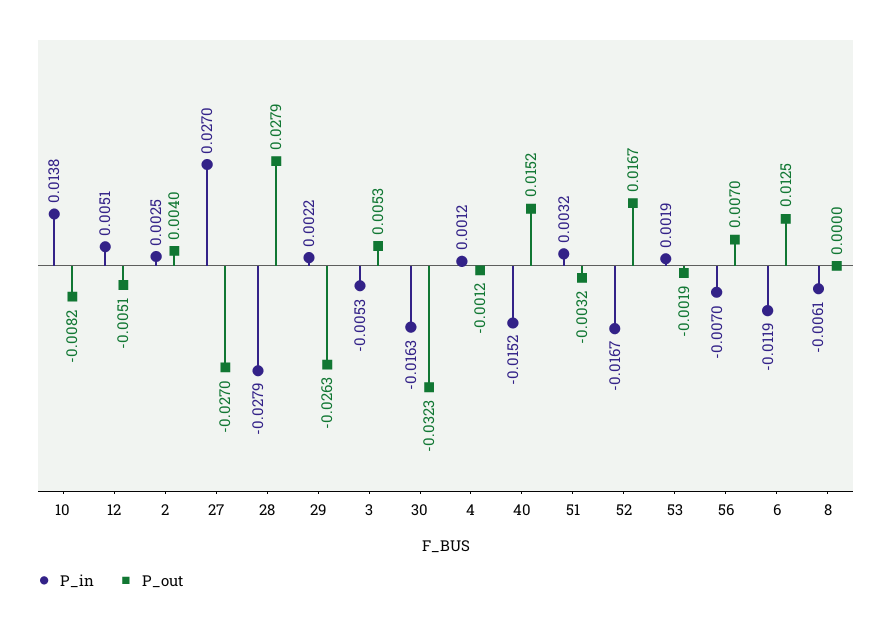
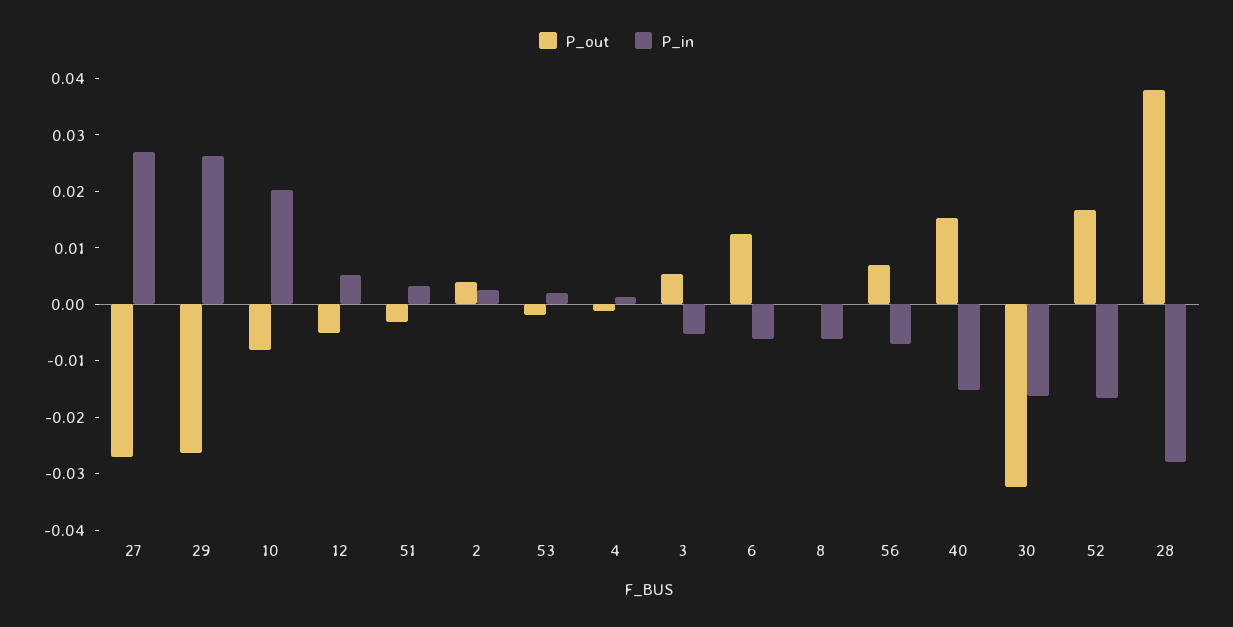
P_in, 10: 0.0138 -> 0.02
P_out, 28: 0.0279 -> 0.038
P_in, 29: 0.0022 -> 0.026
P_in, 6: -0.0119 -> -0.006

